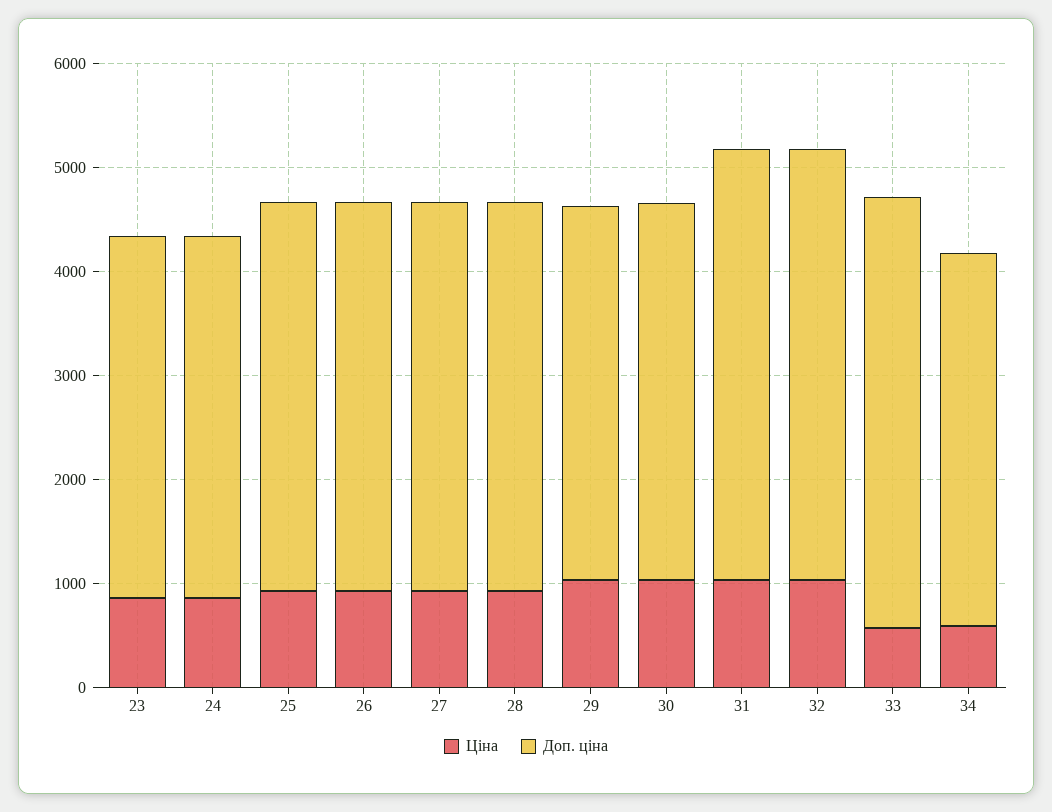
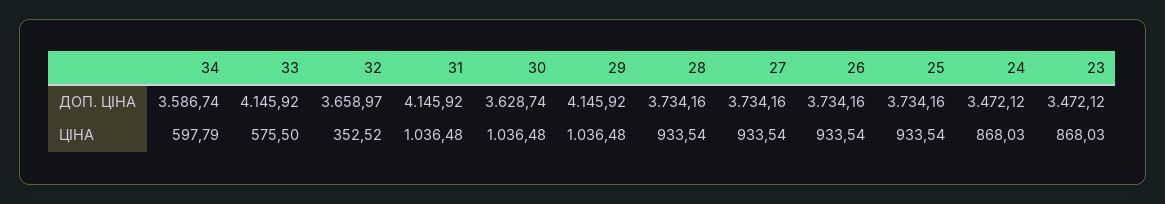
Доп. ціна, 29: 3600 -> 4145.92
Ціна, 32: 1000 -> 352.52
Доп. ціна, 32: 4200 -> 3658.97

